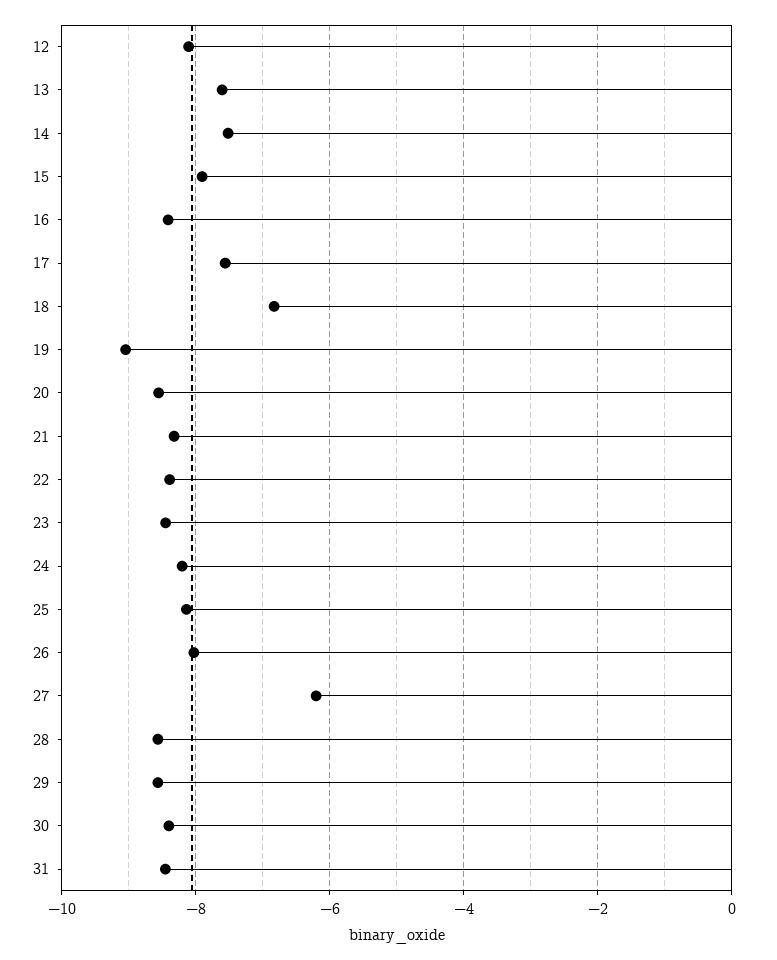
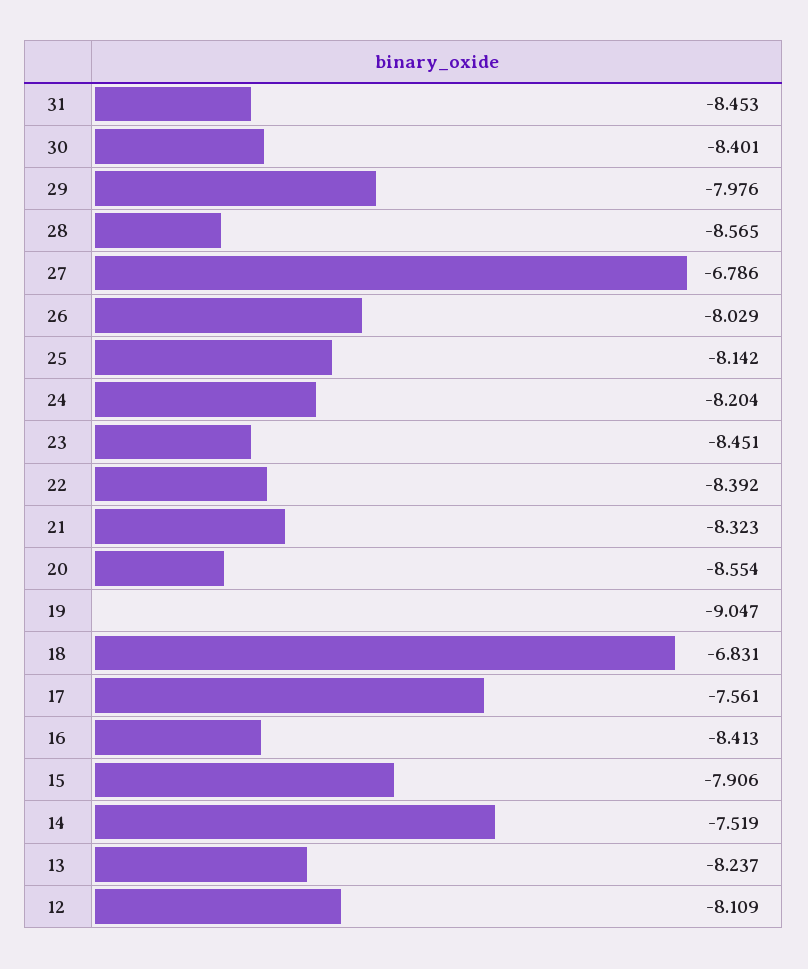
13: -7.6 -> -8.237
27: -6.2 -> -6.786
29: -8.6 -> -7.976

